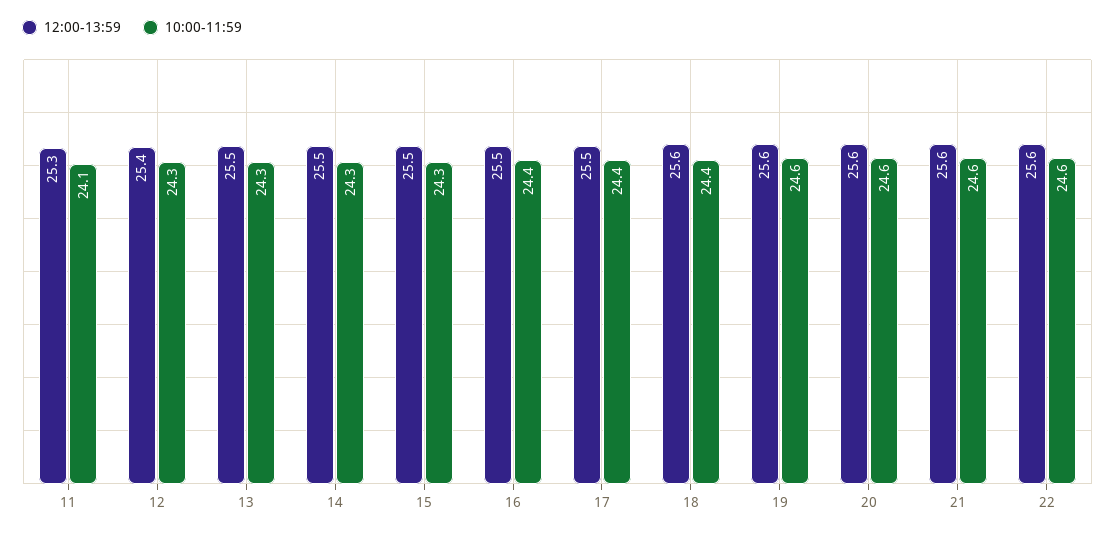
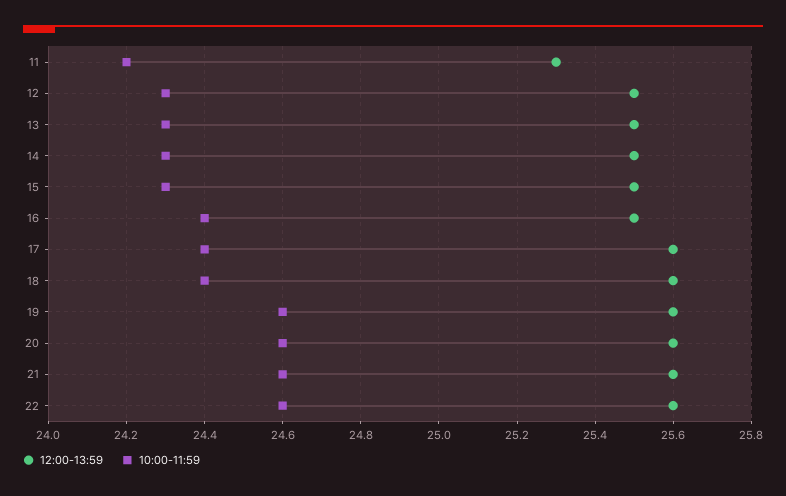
10:00-11:59, 11: 24.1 -> 24.2
12:00-13:59, 12: 25.4 -> 25.5
12:00-13:59, 17: 25.5 -> 25.6

